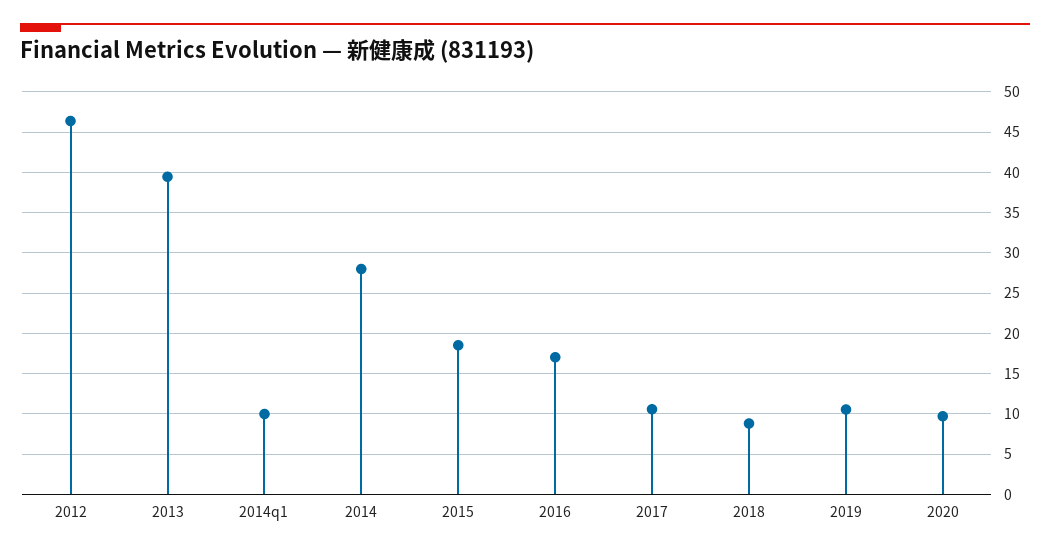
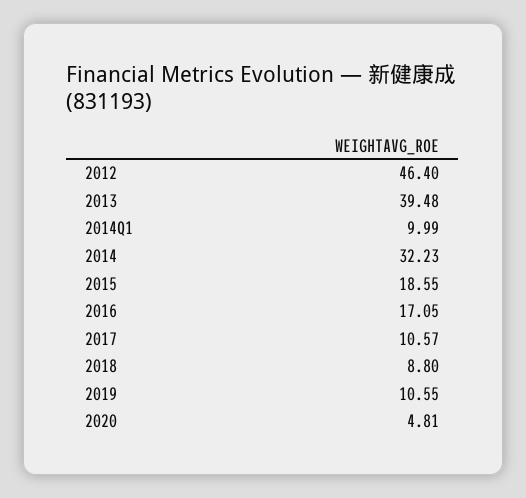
2014: 28 -> 32.23
2020: 10 -> 4.81

